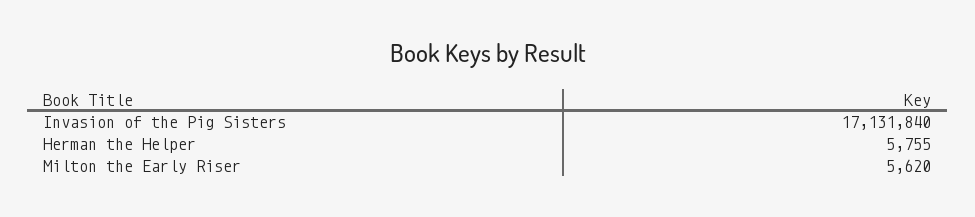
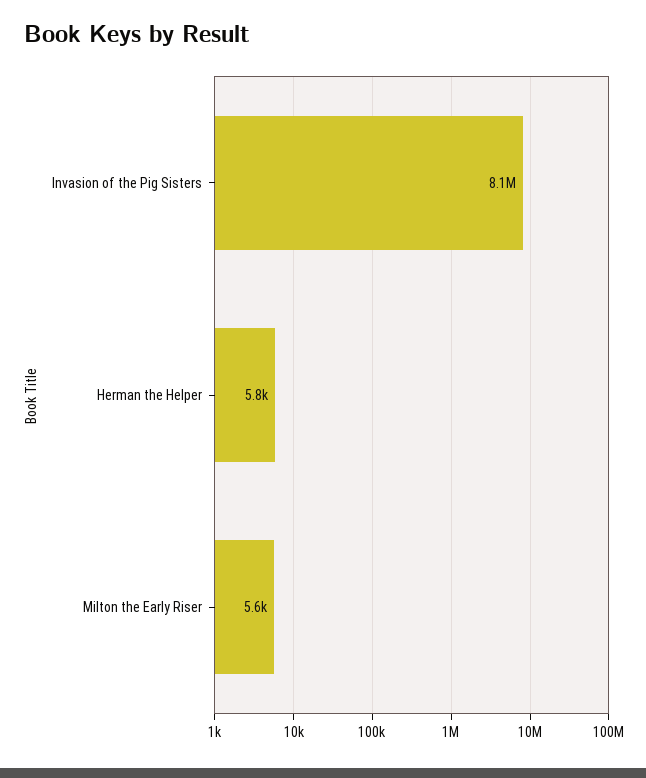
Invasion of the Pig Sisters: 17131840 -> 8100000

